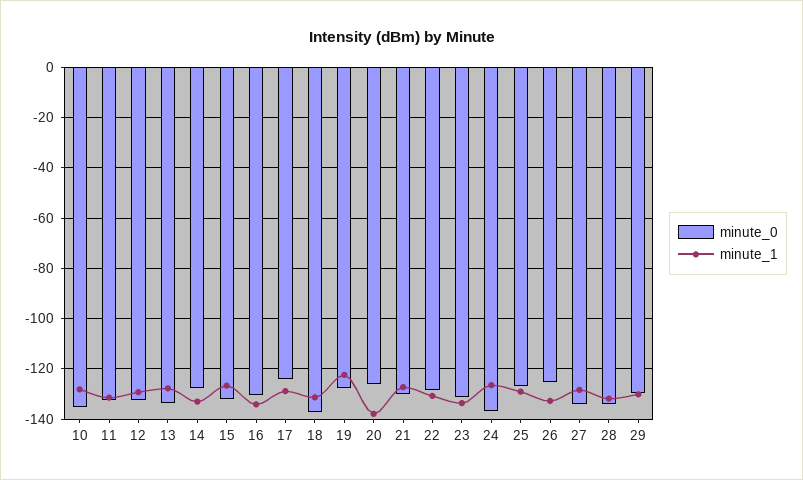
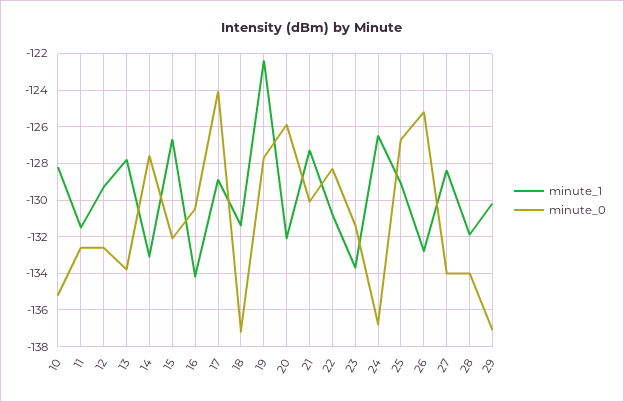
minute_1, 20: -137.5 -> -132
minute_0, 29: -130 -> -137

